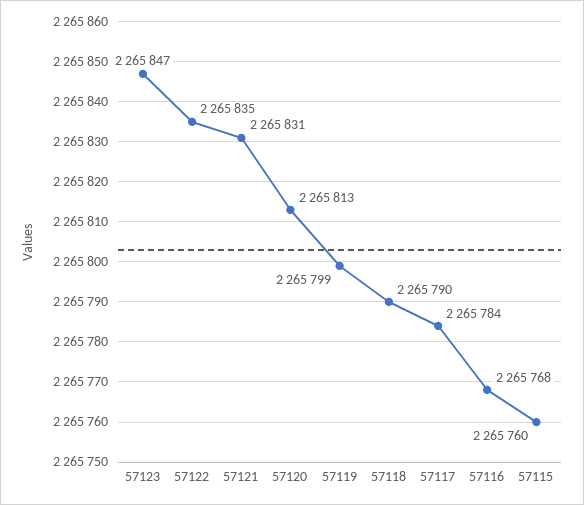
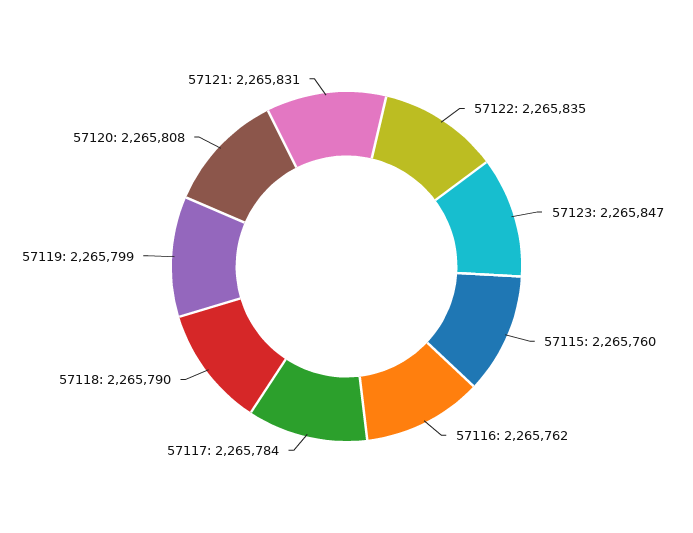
57120: 2265813 -> 2265808
57116: 2265768 -> 2265762

